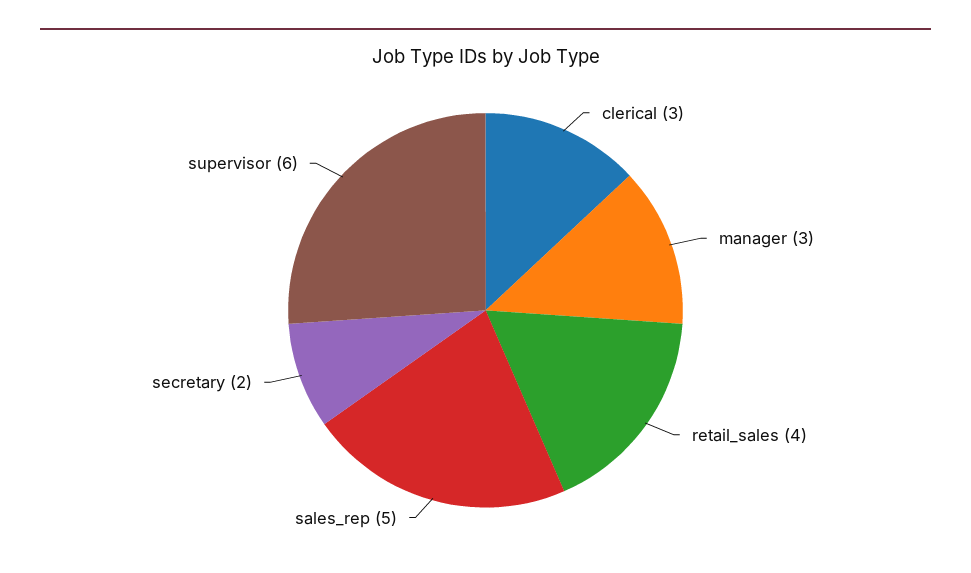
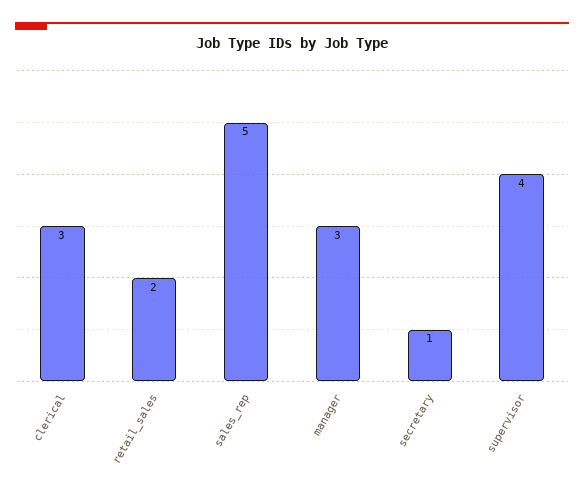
retail_sales: 4 -> 2
secretary: 2 -> 1
supervisor: 6 -> 4

